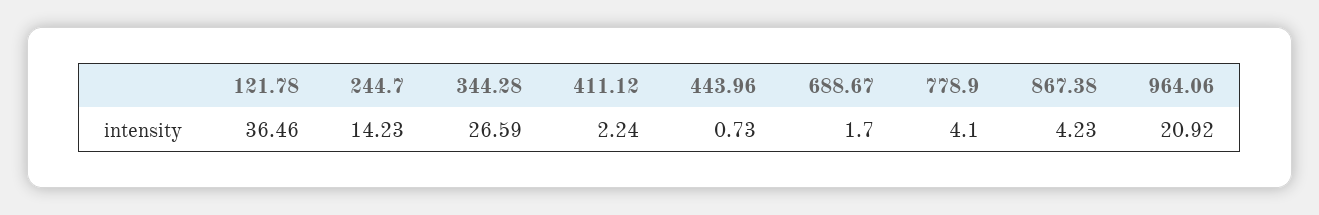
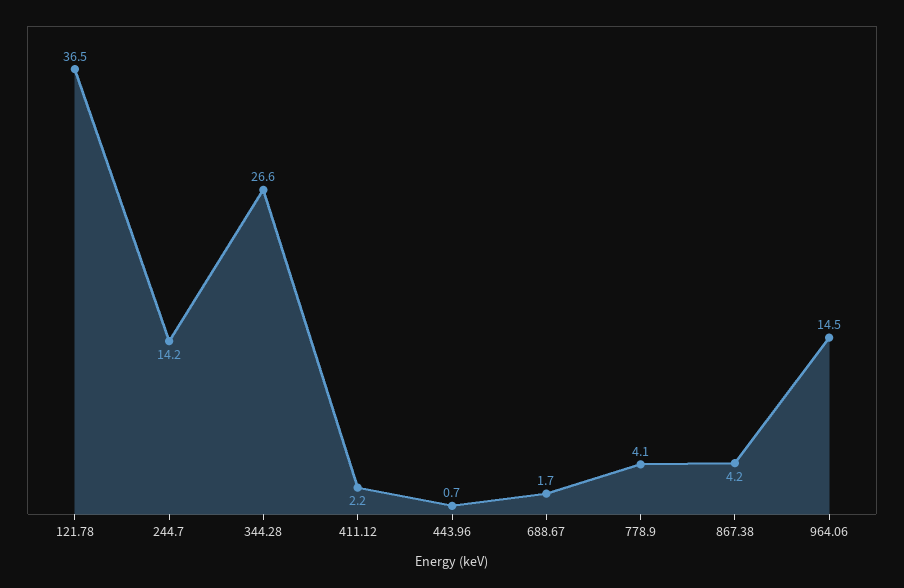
964.06: 20.92 -> 14.5

